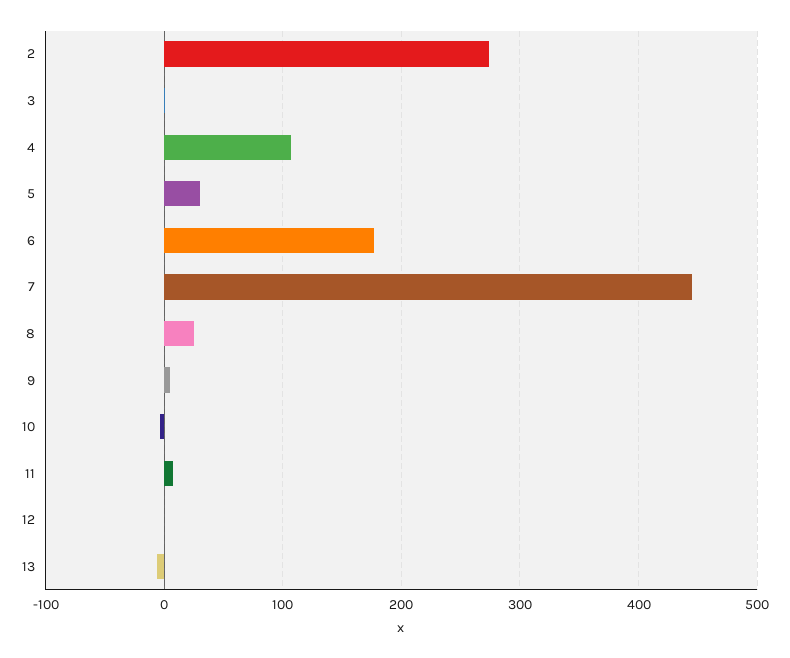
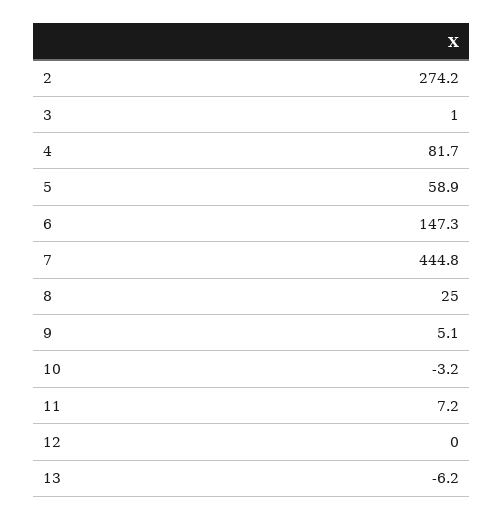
4: 110 -> 81.7
5: 30 -> 58.9
6: 180 -> 147.3

